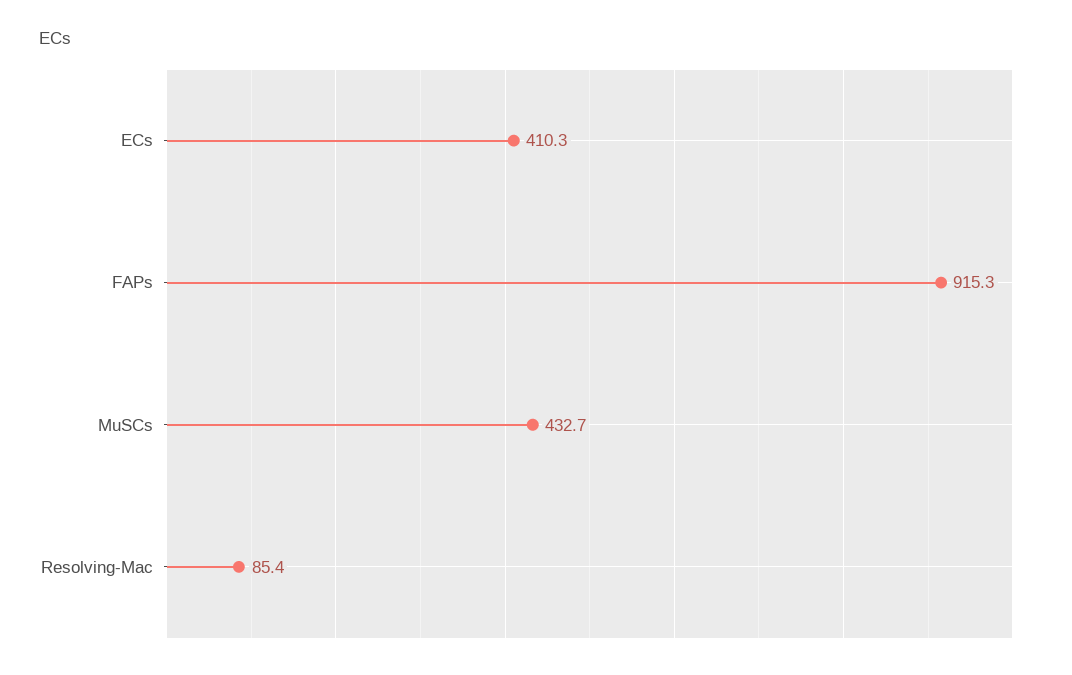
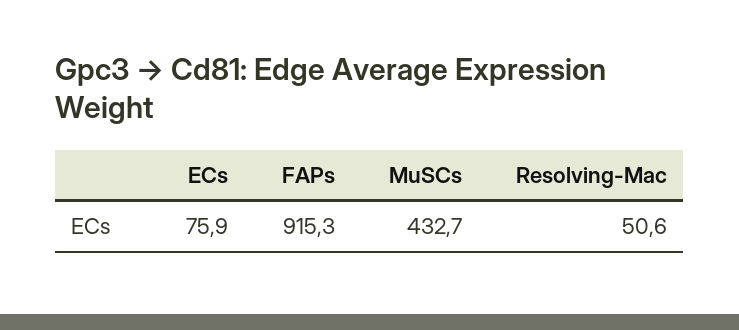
ECs: 410.3 -> 75.9
Resolving-Mac: 85.4 -> 50.6

